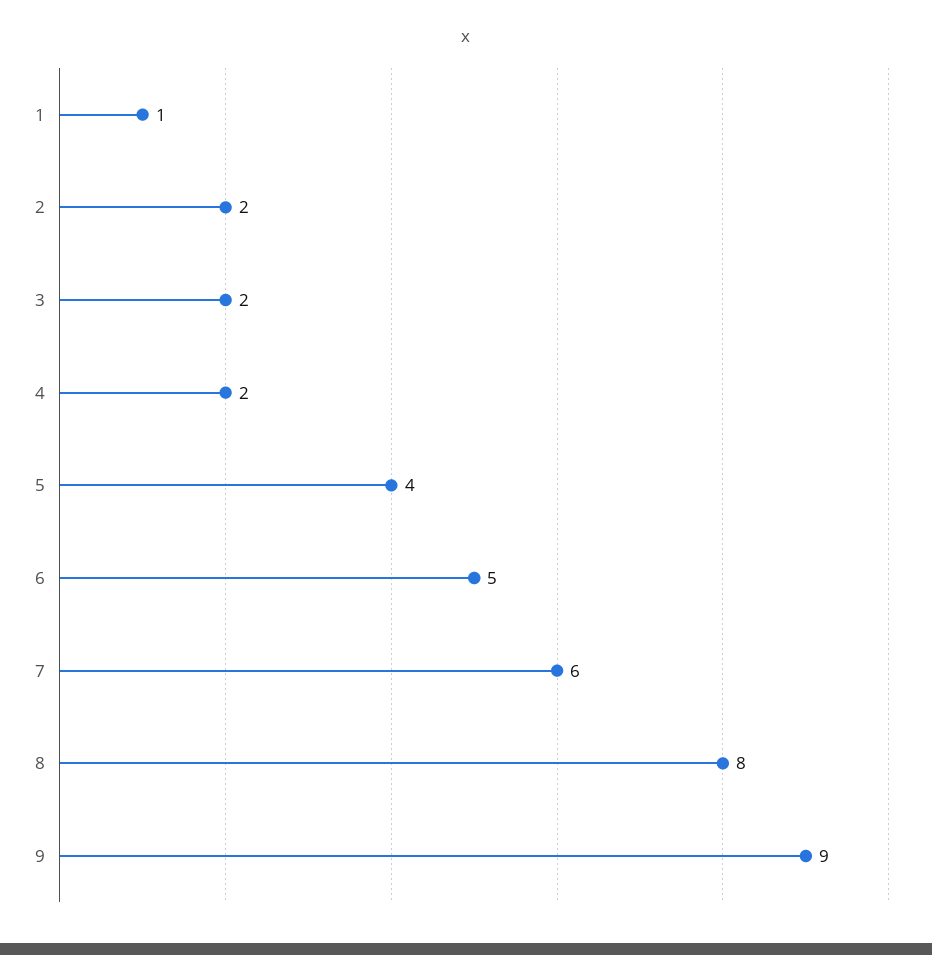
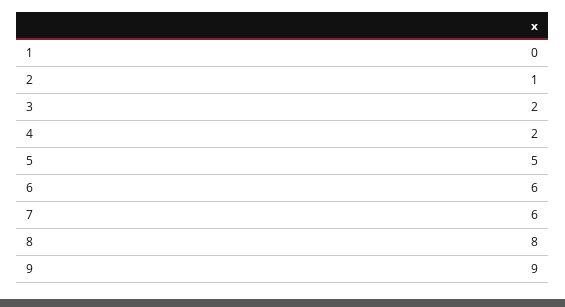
1: 1 -> 0
2: 2 -> 1
5: 4 -> 5
6: 5 -> 6

